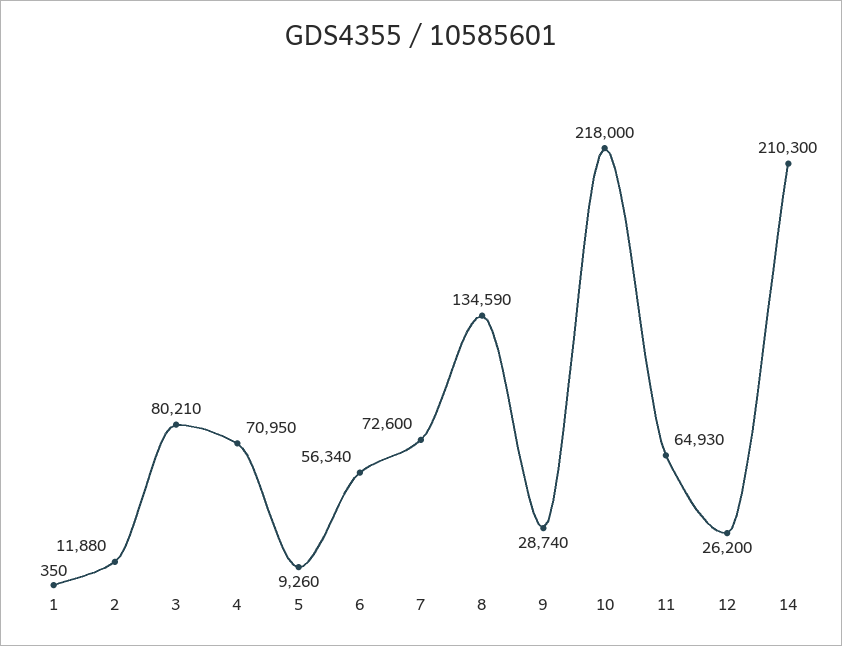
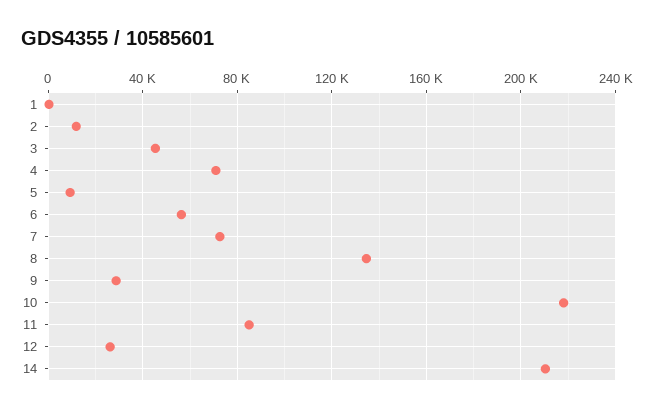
3: 80210 -> 45000
11: 64930 -> 85000

